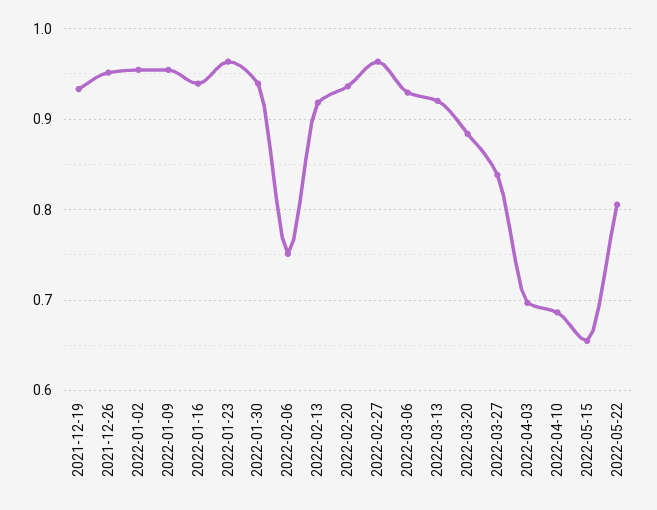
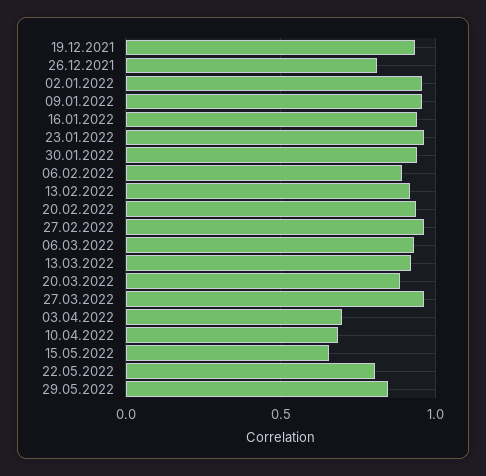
2021-12-26: 0.95 -> 0.8
2022-02-06: 0.75 -> 0.9
2022-03-27: 0.84 -> 0.95
29.05.2022: none -> 0.85

